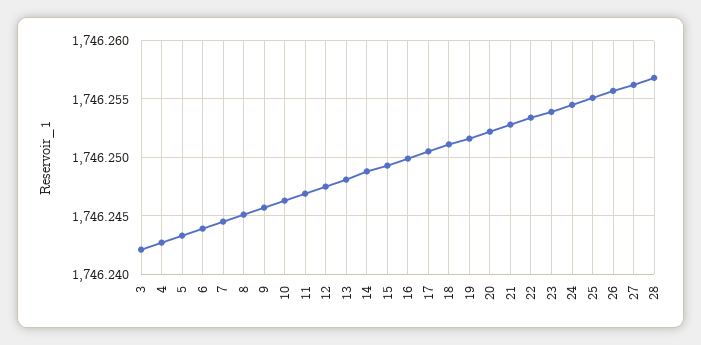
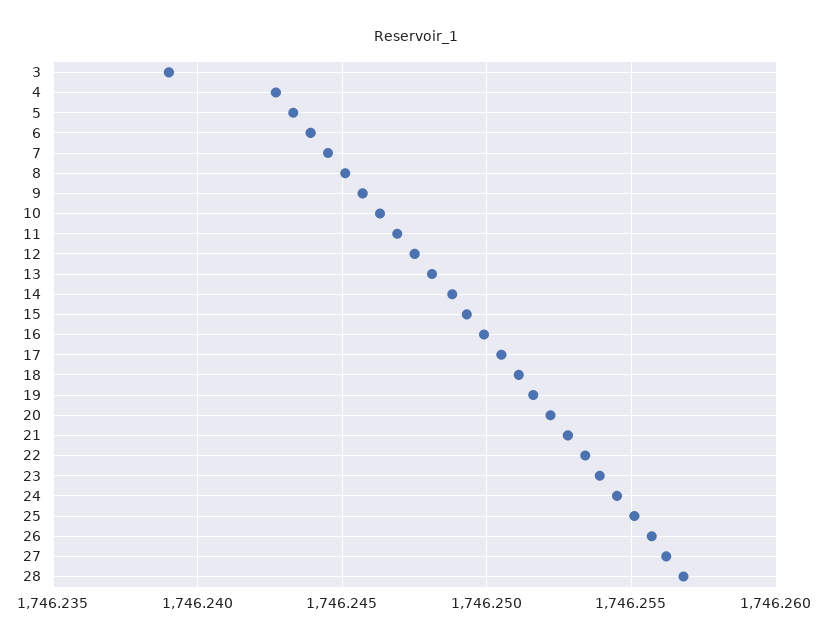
3: 1746.242 -> 1746.239

